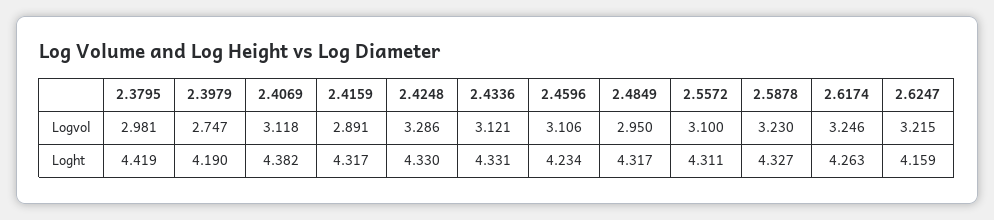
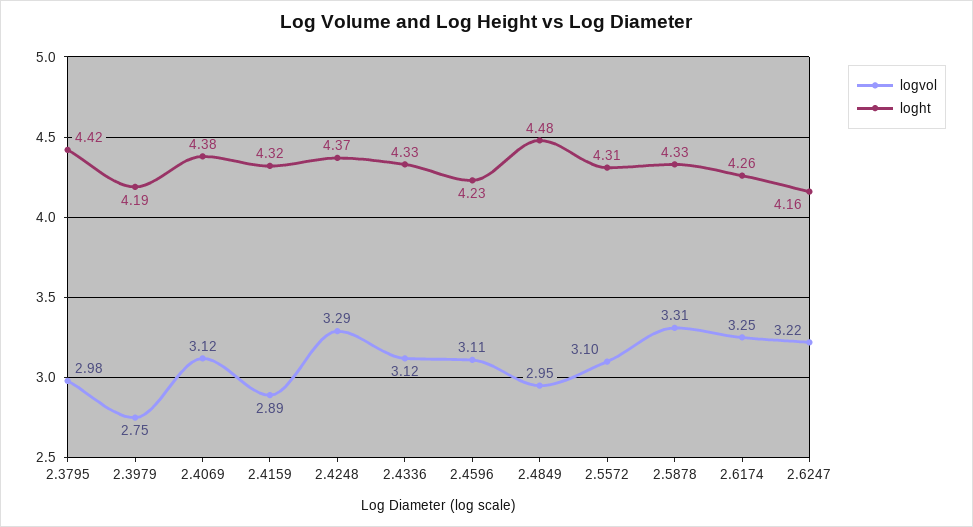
Logvol, 2.5878: 3.23 -> 3.31
Loght, 2.4248: 4.33 -> 4.37
Loght, 2.4849: 4.317 -> 4.48

